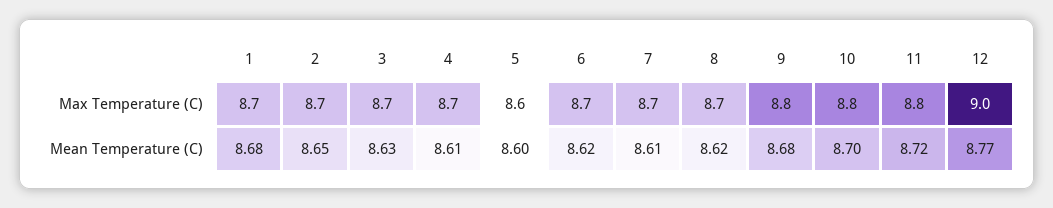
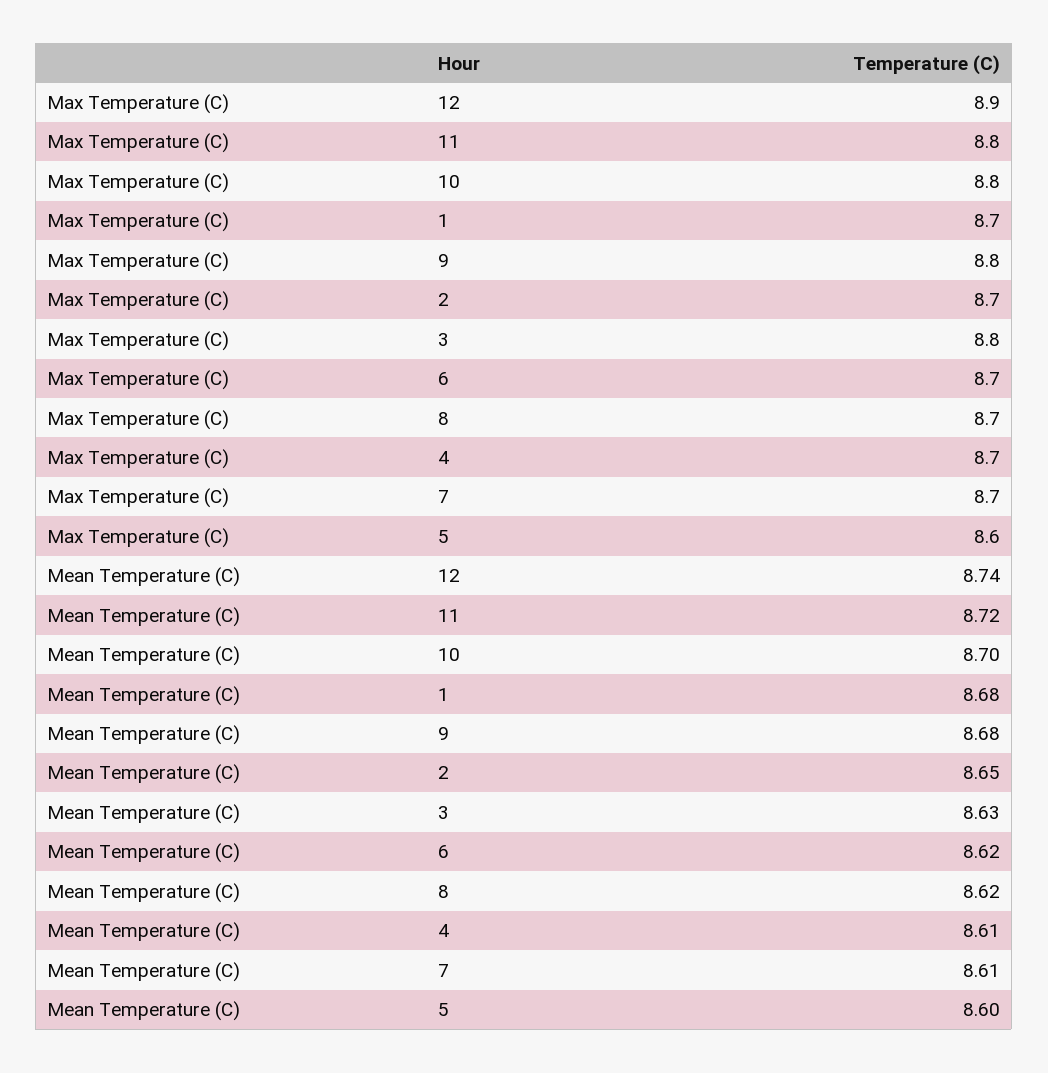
3, Max Temperature (C): 8.7 -> 8.8
12, Max Temperature (C): 9 -> 8.9
12, Mean Temperature (C): 8.77 -> 8.74

